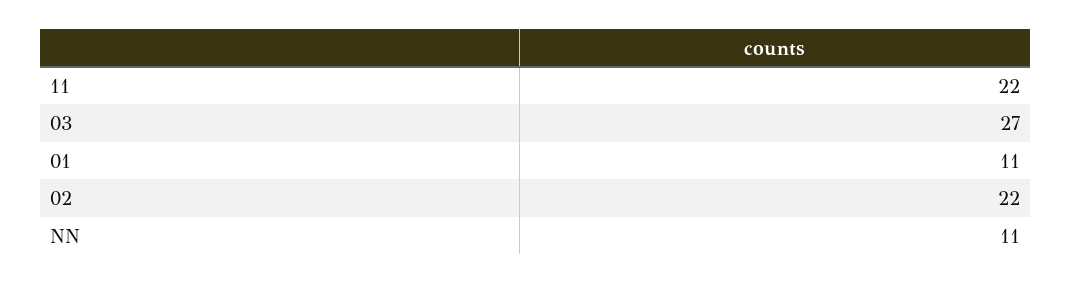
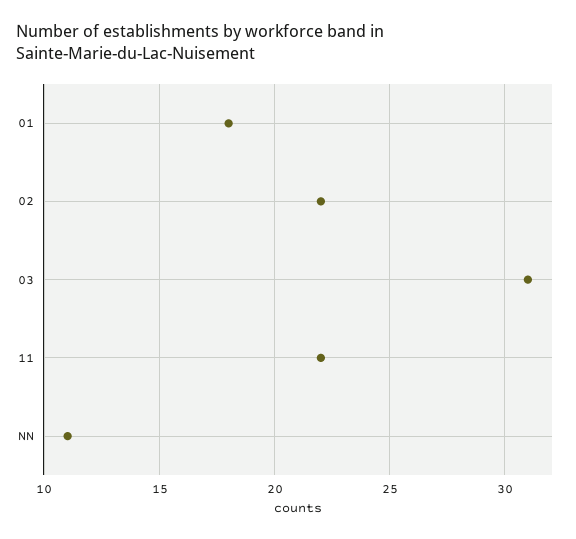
03: 27 -> 31
01: 11 -> 18

